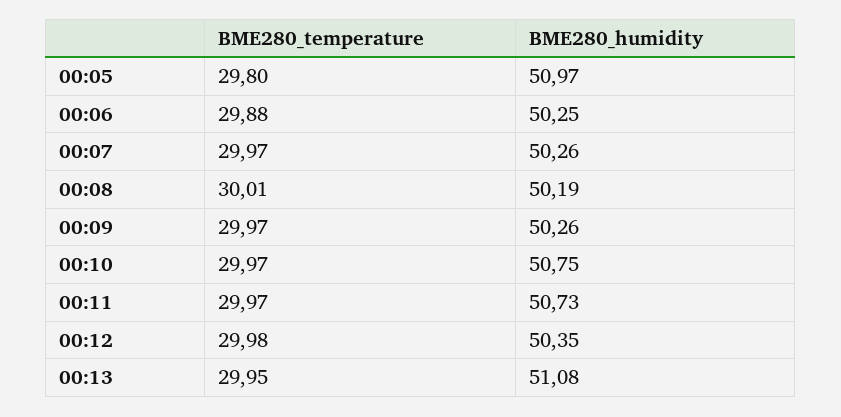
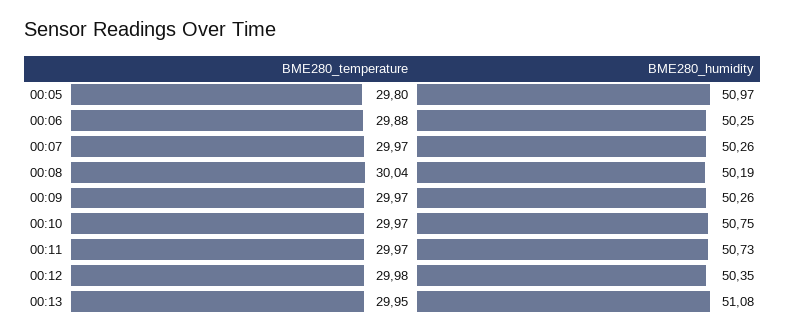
BME280_temperature, 00:08: 30.01 -> 30.04

